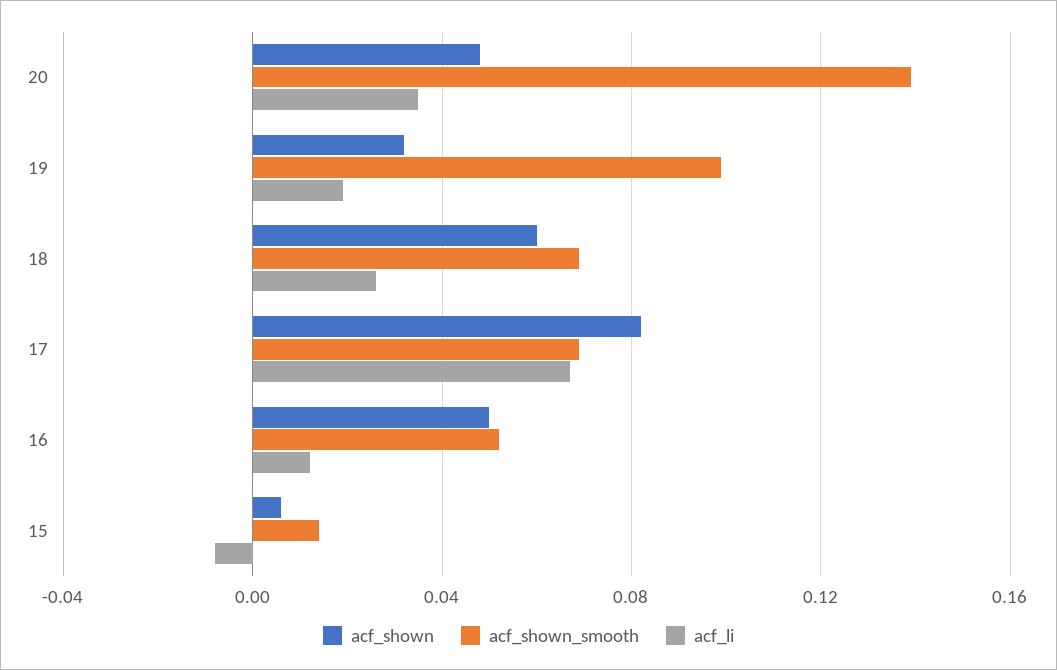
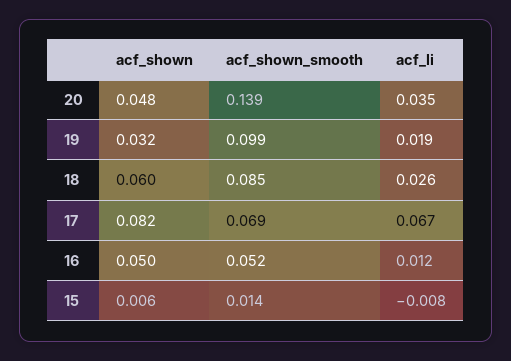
acf_shown_smooth, 18: 0.07 -> 0.085

